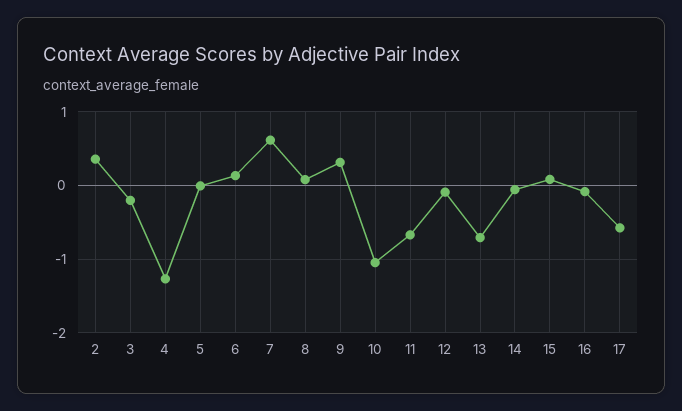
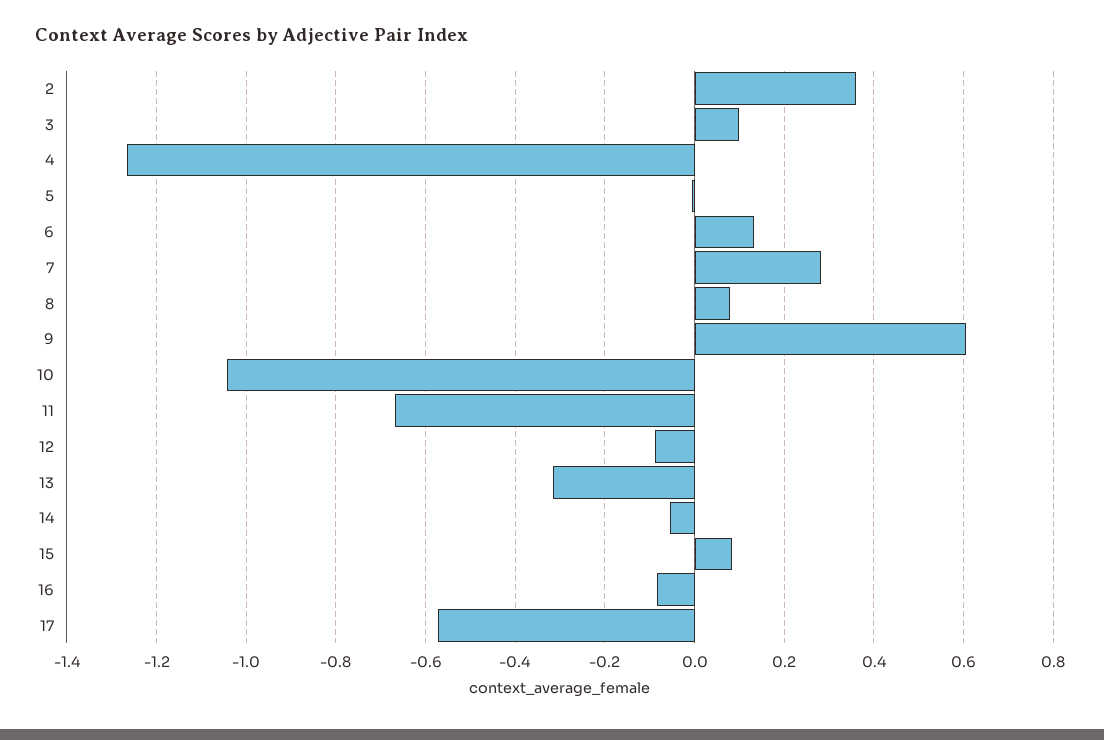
3: -0.2 -> 0.1
7: 0.6 -> 0.28
9: 0.3 -> 0.6
13: -0.7 -> -0.32

